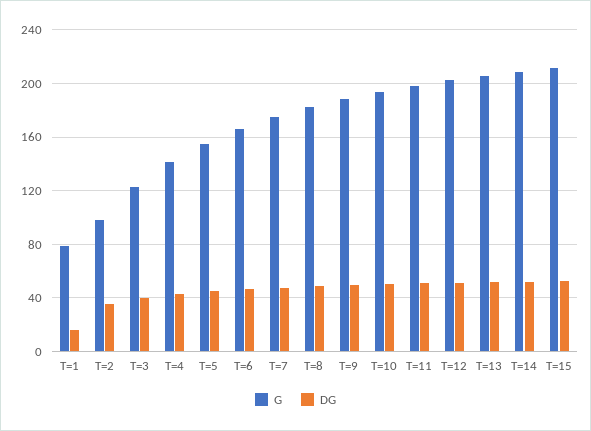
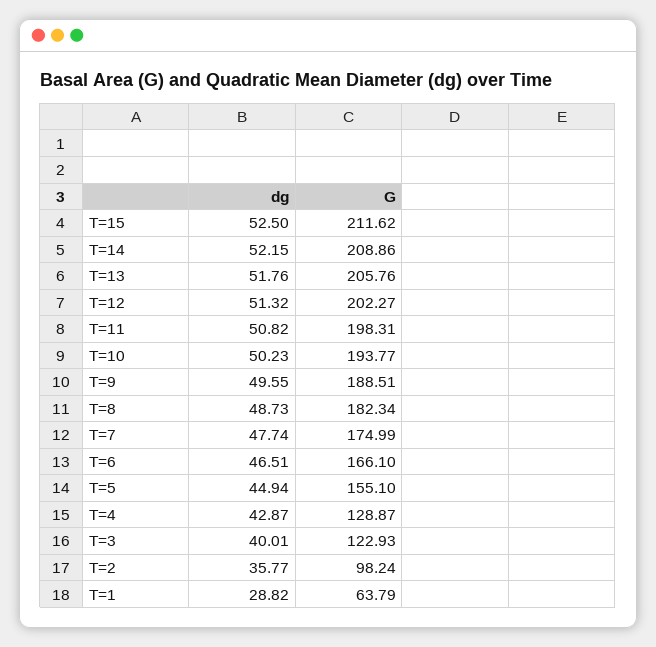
G, T=1: 80 -> 63.79
DG, T=1: 15 -> 28.82
G, T=4: 140 -> 128.87

